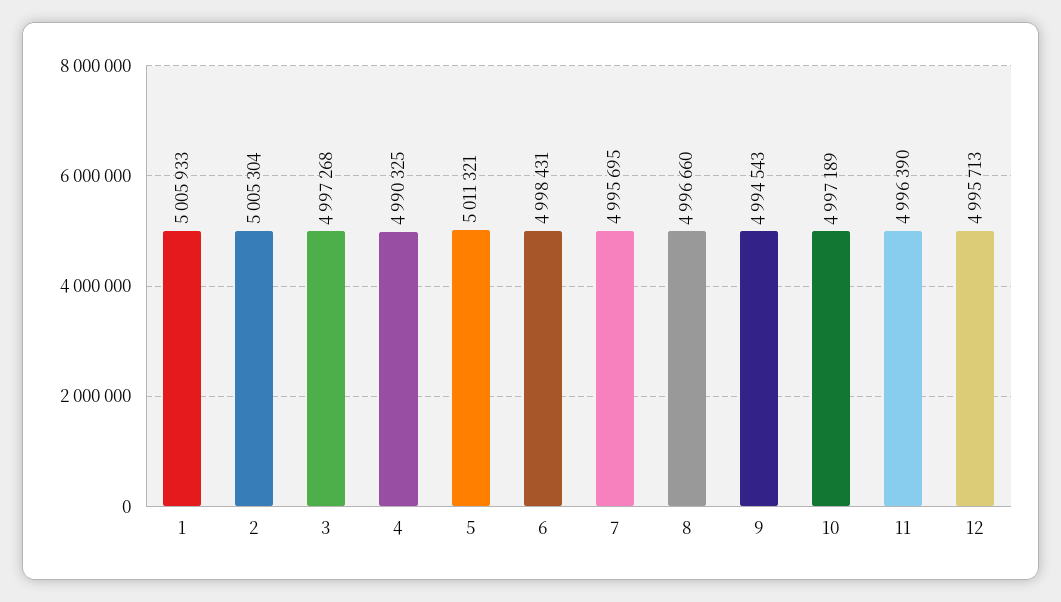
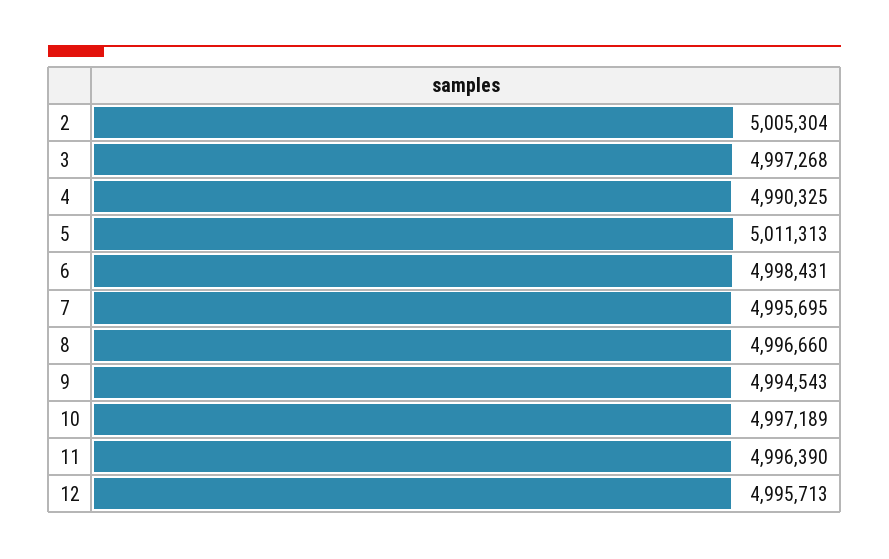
1: 5005933 -> none
5: 5011321 -> 5011313

